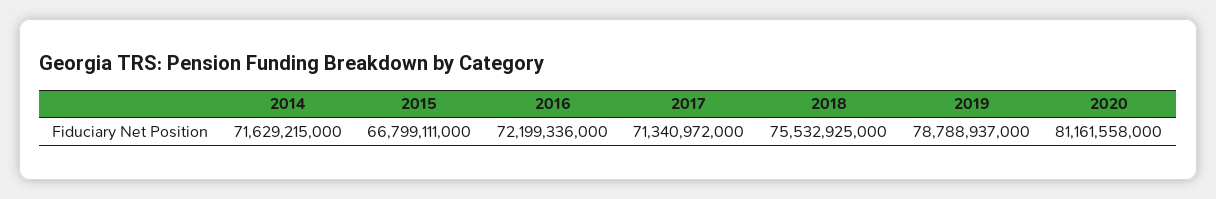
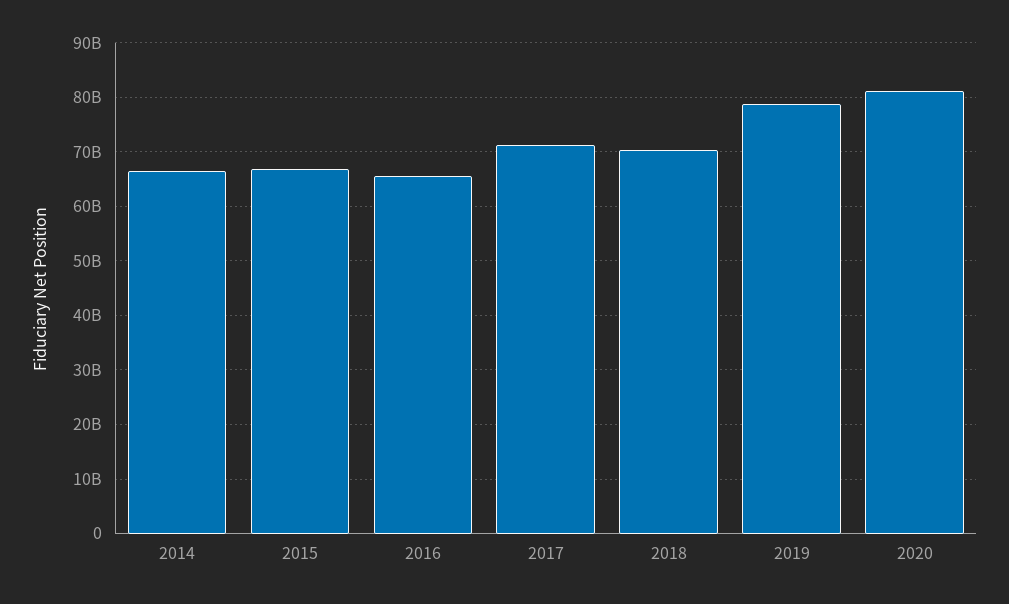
2014: 71629215000 -> 66000000000
2016: 72199336000 -> 66000000000
2018: 75532925000 -> 70000000000

